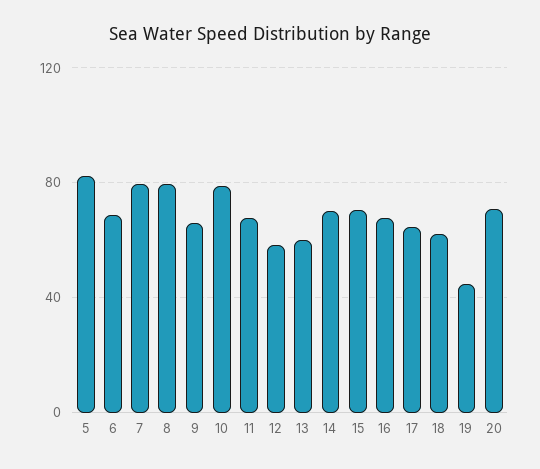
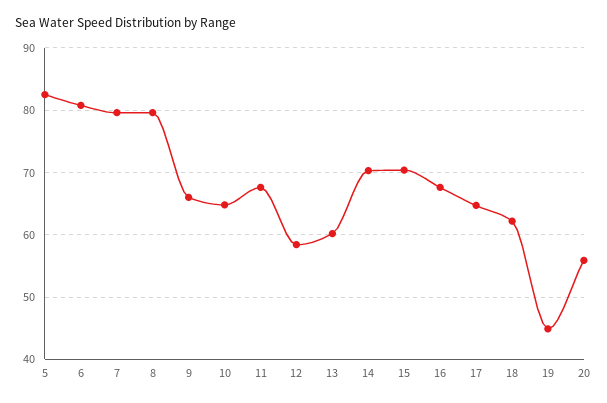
6: 70 -> 81
10: 80 -> 65
20: 70 -> 56

